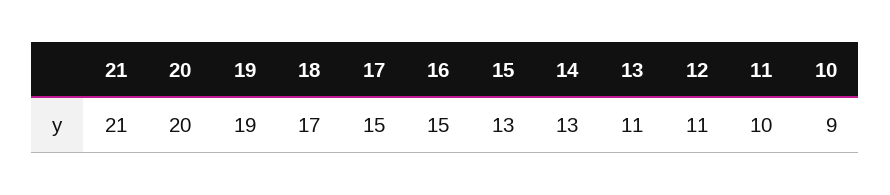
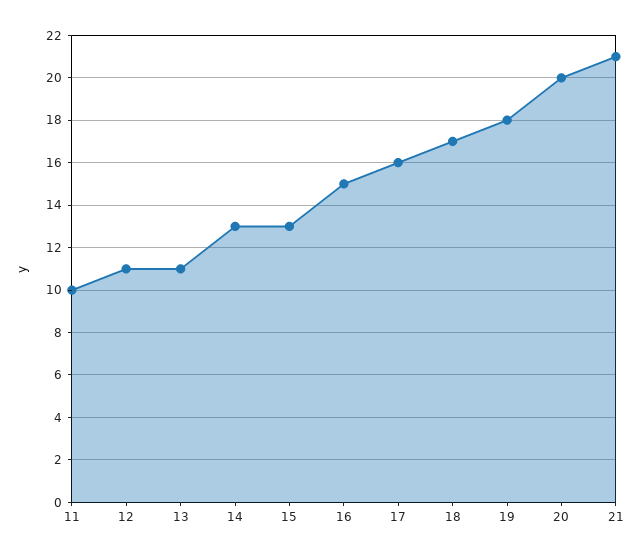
19: 19 -> 18
17: 15 -> 16
10: 9 -> none

